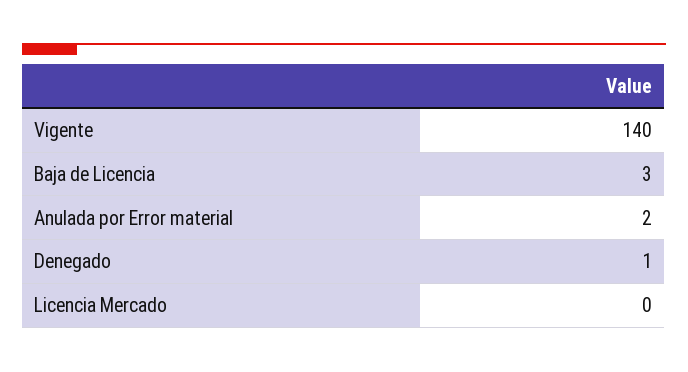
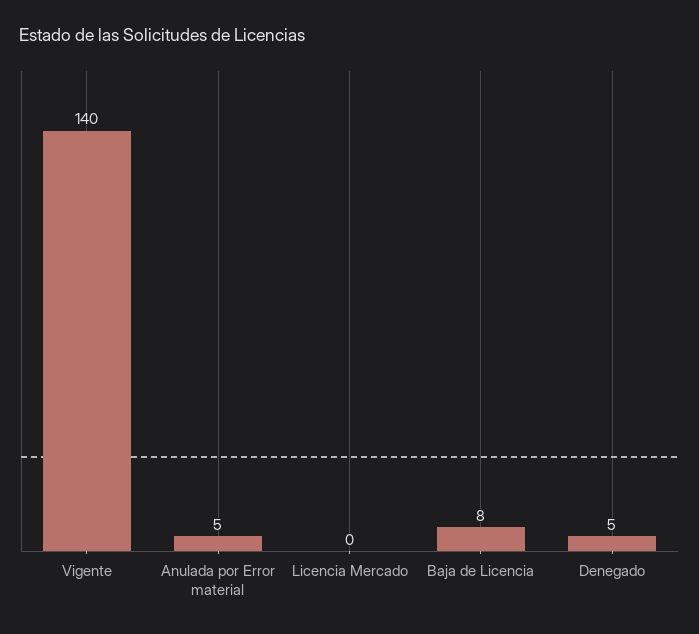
Baja de Licencia: 3 -> 8
Anulada por Error material: 2 -> 5
Denegado: 1 -> 5

